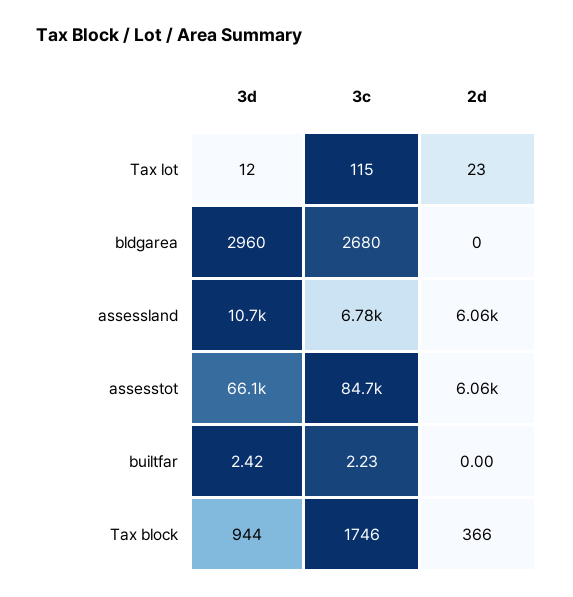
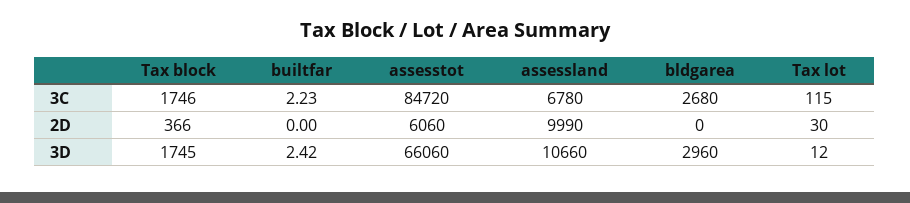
2d, Tax lot: 23 -> 30
2d, assessland: 6060 -> 9990
3d, Tax block: 944 -> 1745

